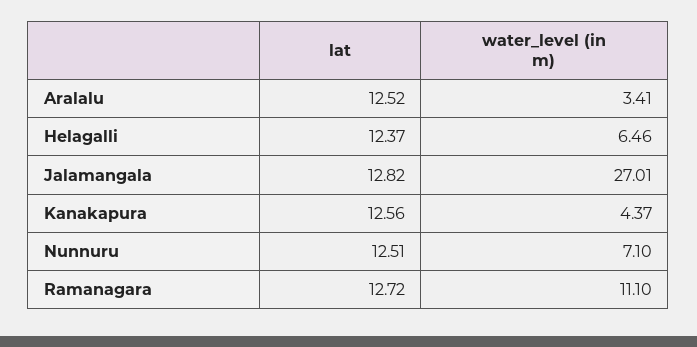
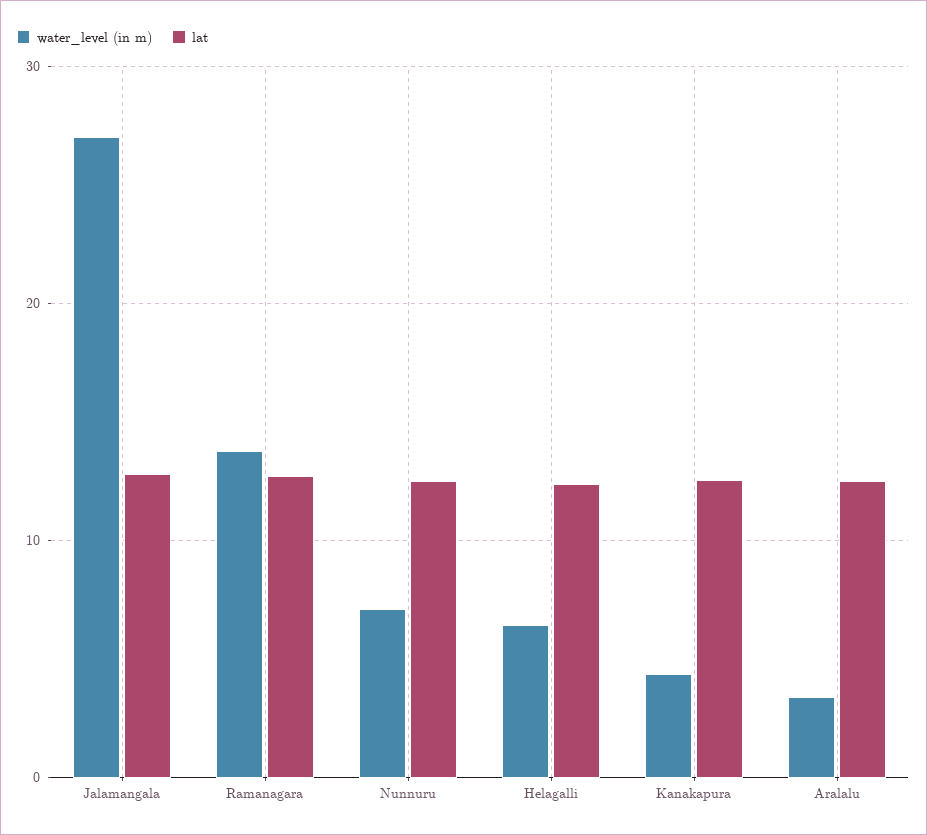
water_level (in m), Ramanagara: 11.1 -> 14

